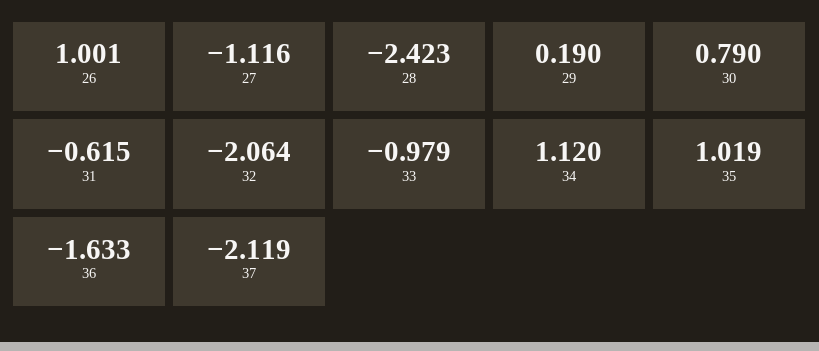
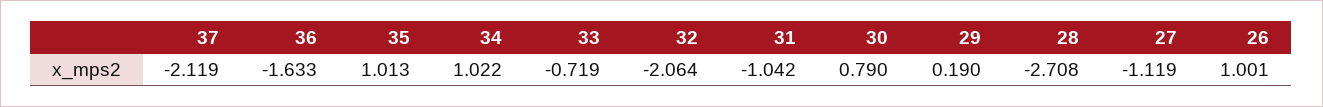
27: -1.116 -> -1.119
28: -2.423 -> -2.708
31: -0.615 -> -1.042
33: -0.979 -> -0.719
34: 1.12 -> 1.022
35: 1.019 -> 1.013

